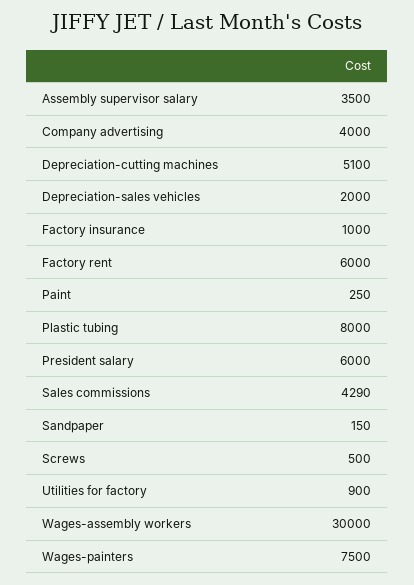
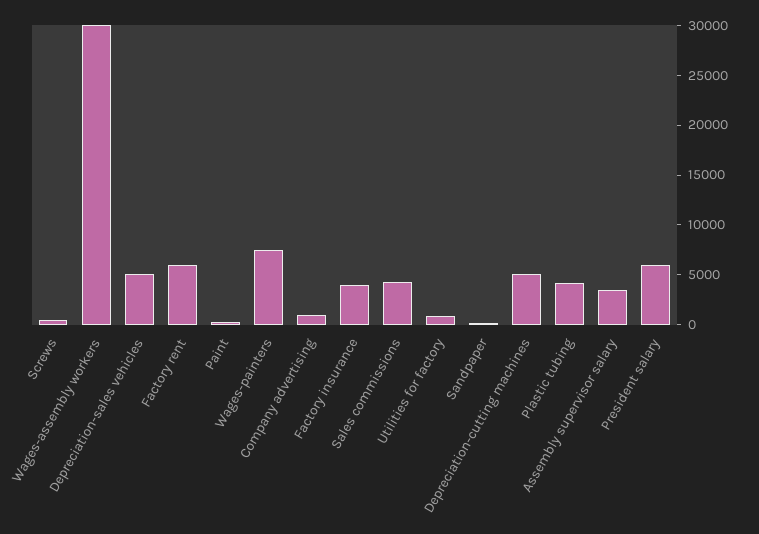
Company advertising: 4000 -> 1000
Depreciation-sales vehicles: 2000 -> 5000
Factory insurance: 1000 -> 4000
Plastic tubing: 8000 -> 4000

